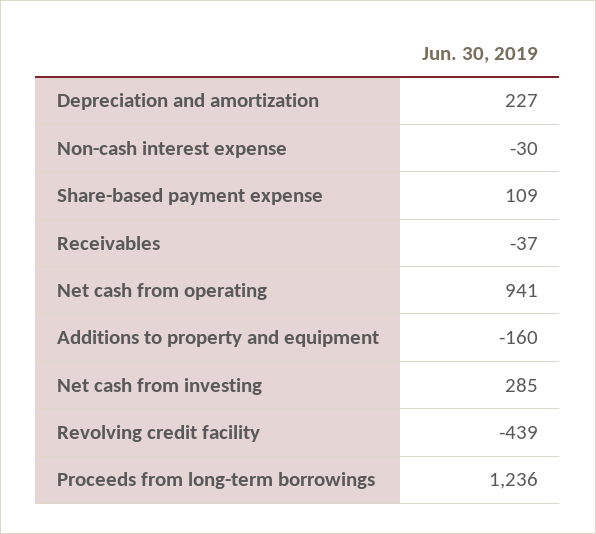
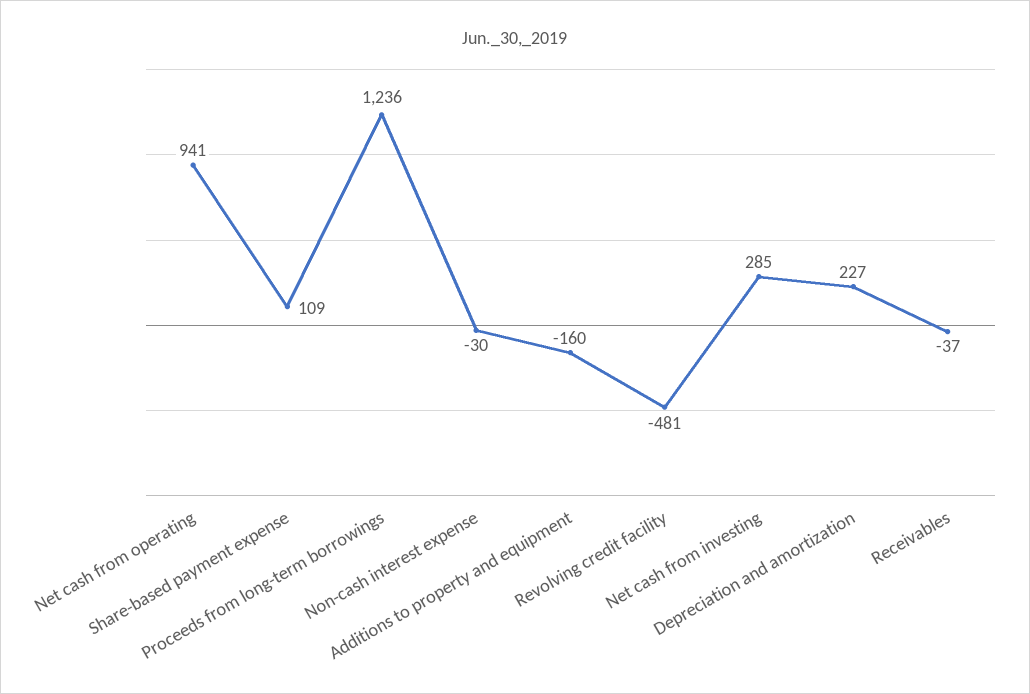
Revolving credit facility: -439 -> -481

